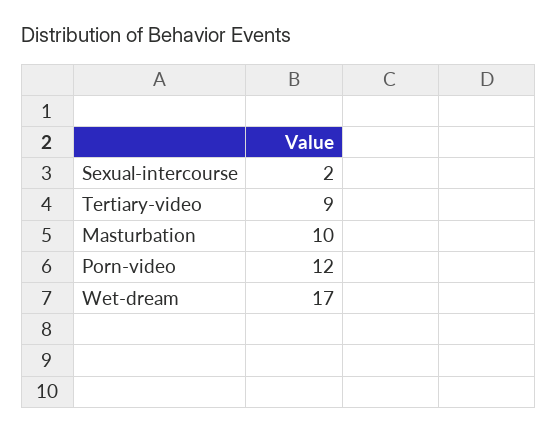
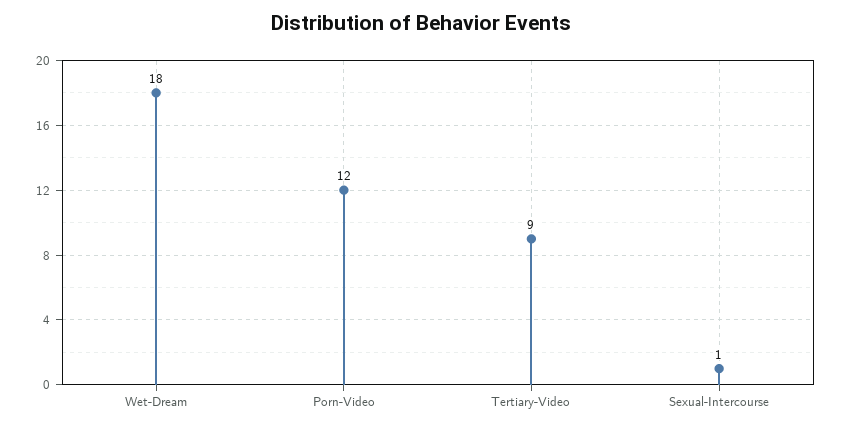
Sexual-intercourse: 2 -> 1
Masturbation: 10 -> none
Wet-dream: 17 -> 18

